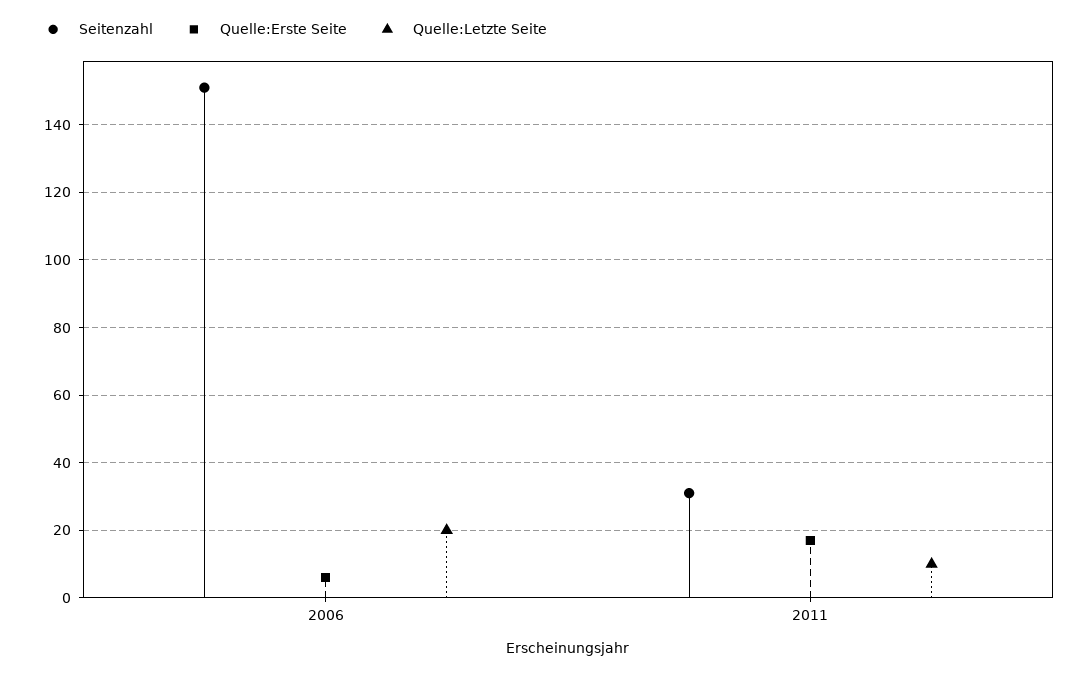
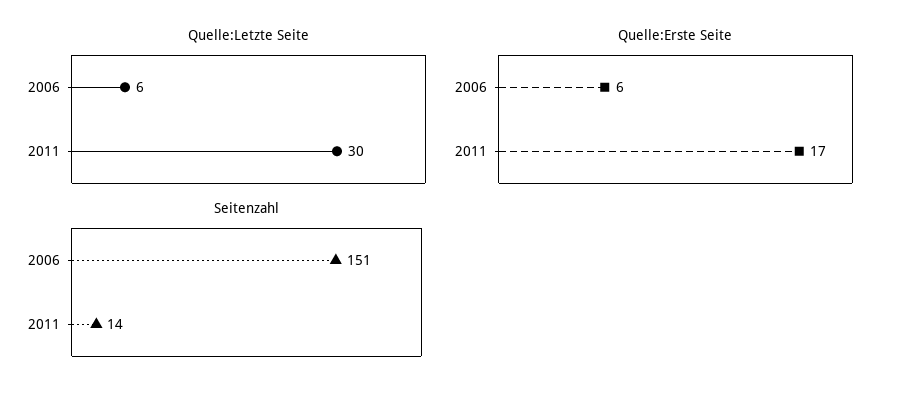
Quelle:Letzte Seite, 2006: 20 -> 6
Seitenzahl, 2011: 30 -> 14
Quelle:Letzte Seite, 2011: 10 -> 30

